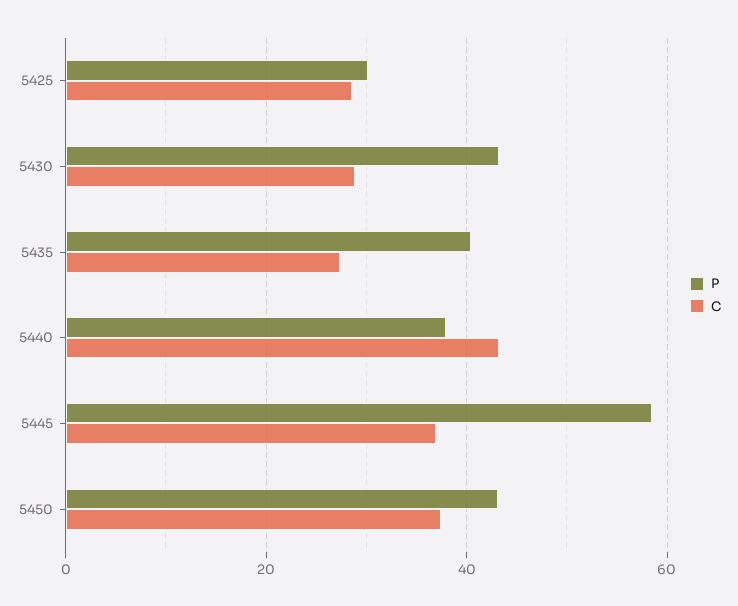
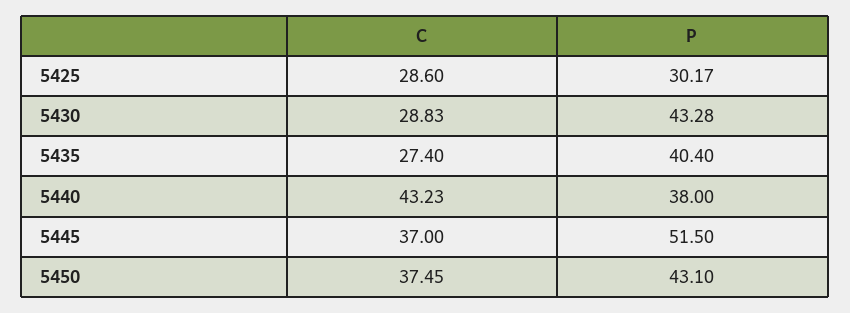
P, 5445: 58 -> 51.5

